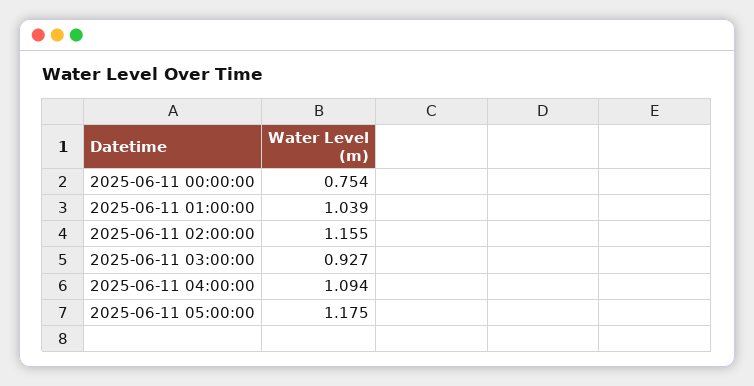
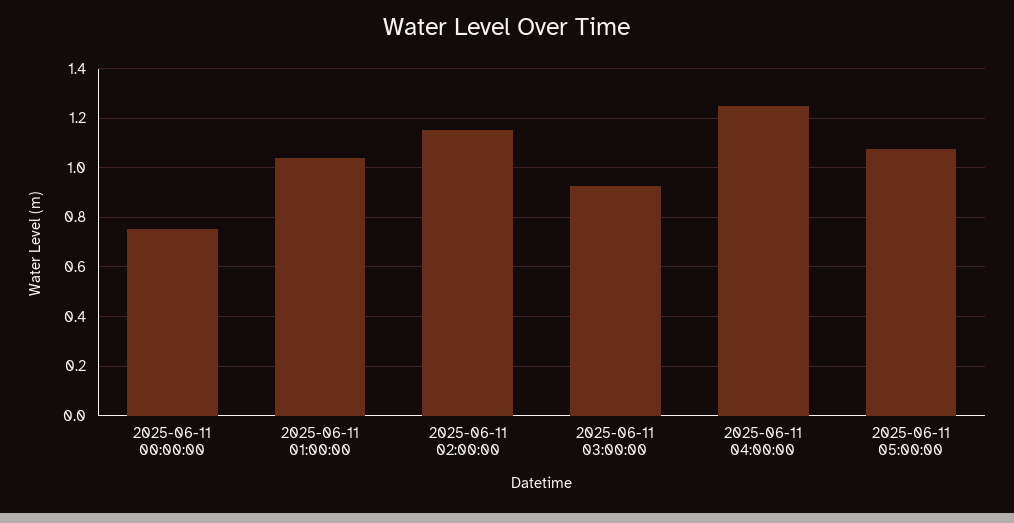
2025-06-11 04:00:00: 1.094 -> 1.25
2025-06-11 05:00:00: 1.175 -> 1.075

